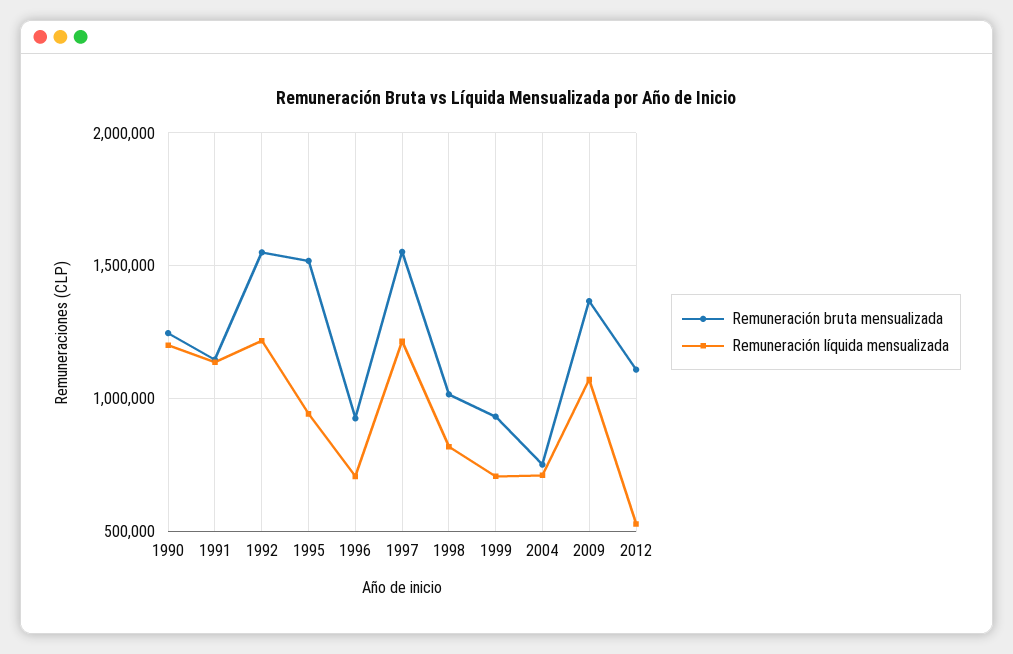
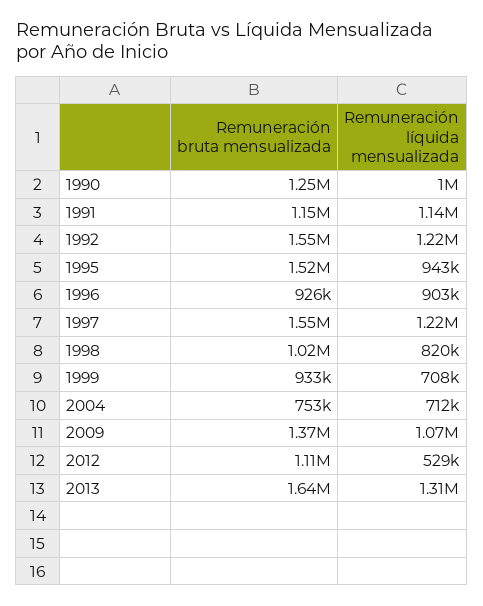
Remuneración líquida mensualizada, 1990: 1200000 -> 1000000
Remuneración líquida mensualizada, 1996: 700000 -> 903000
Remuneración bruta mensualizada, 2013: none -> 1640000
Remuneración líquida mensualizada, 2013: none -> 1310000

